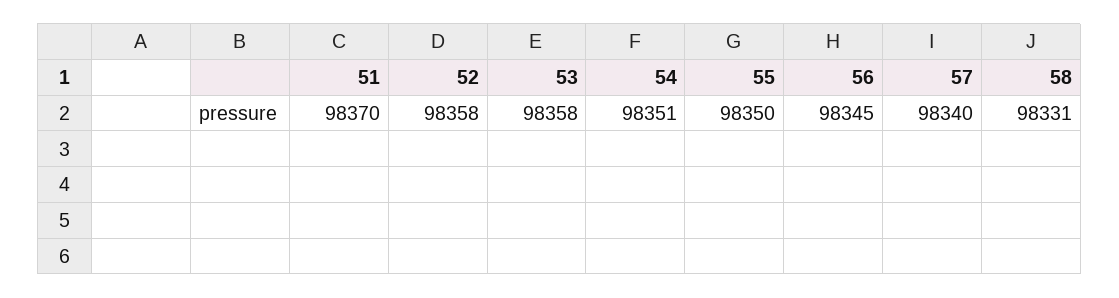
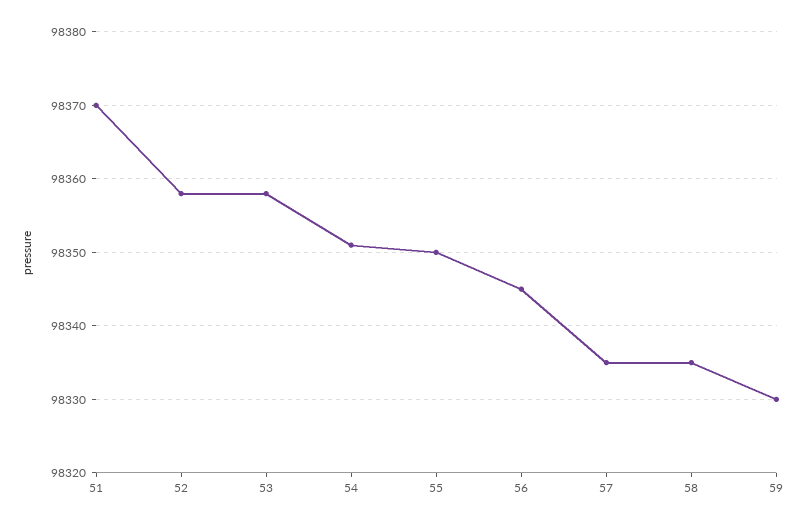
57: 98340 -> 98335
58: 98331 -> 98335
59: none -> 98330

